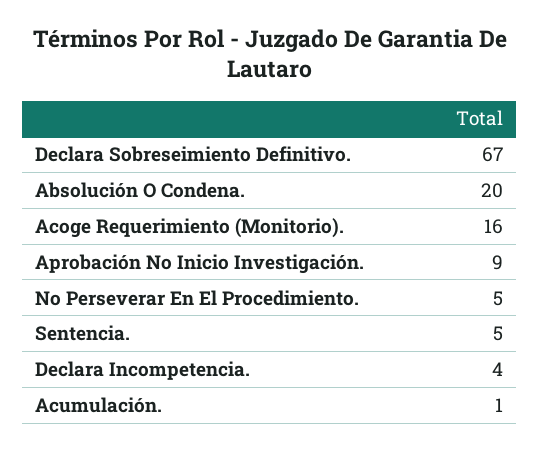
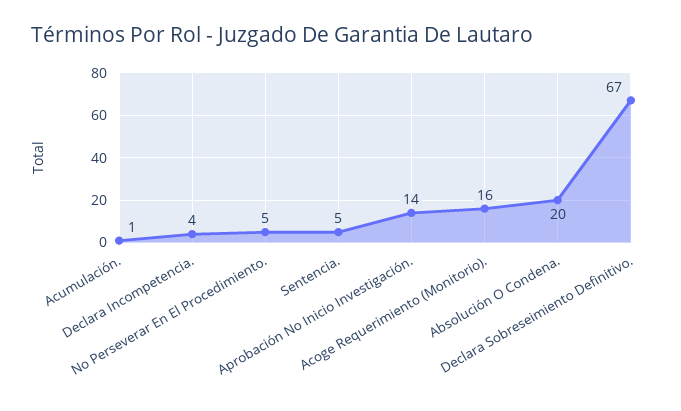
Aprobación No Inicio Investigación.: 9 -> 14

